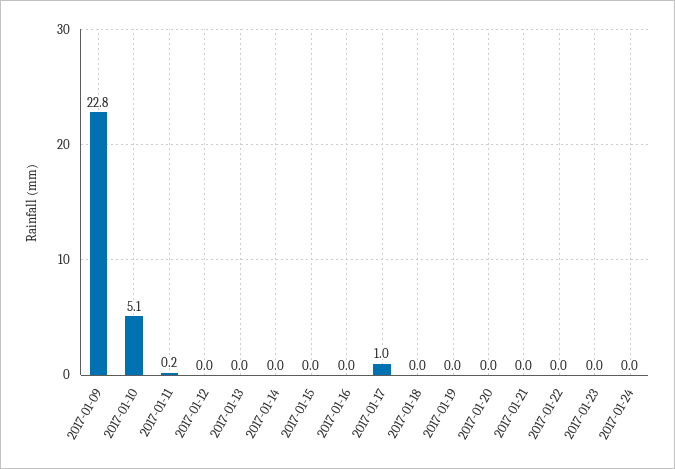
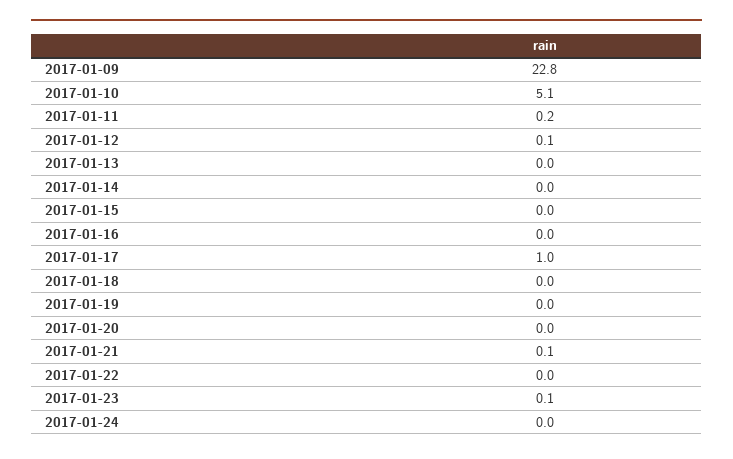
2017-01-12: 0 -> 0.1
2017-01-21: 0 -> 0.1
2017-01-23: 0 -> 0.1

